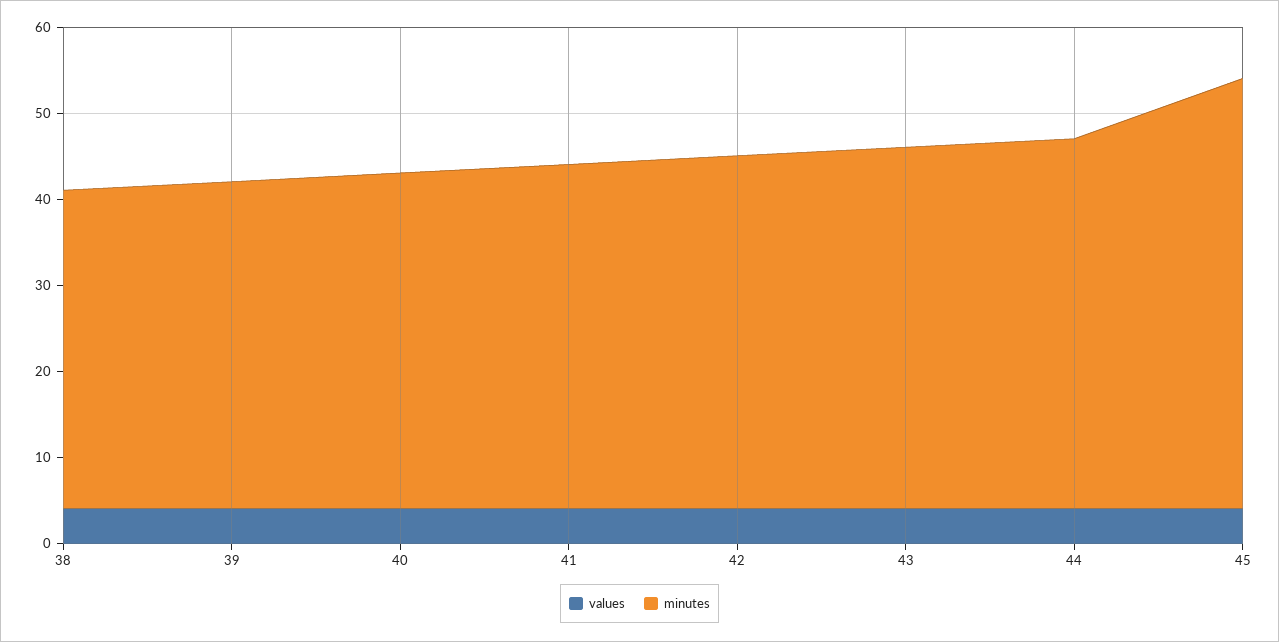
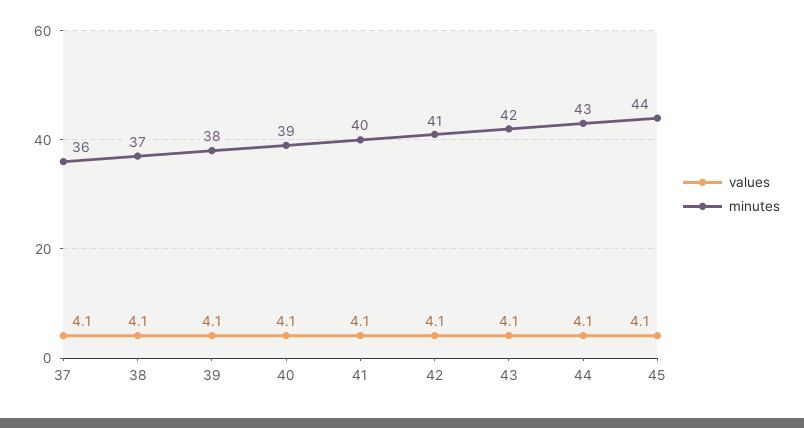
minutes, 45: 50 -> 44
values, 37: none -> 4.1
minutes, 37: none -> 36

